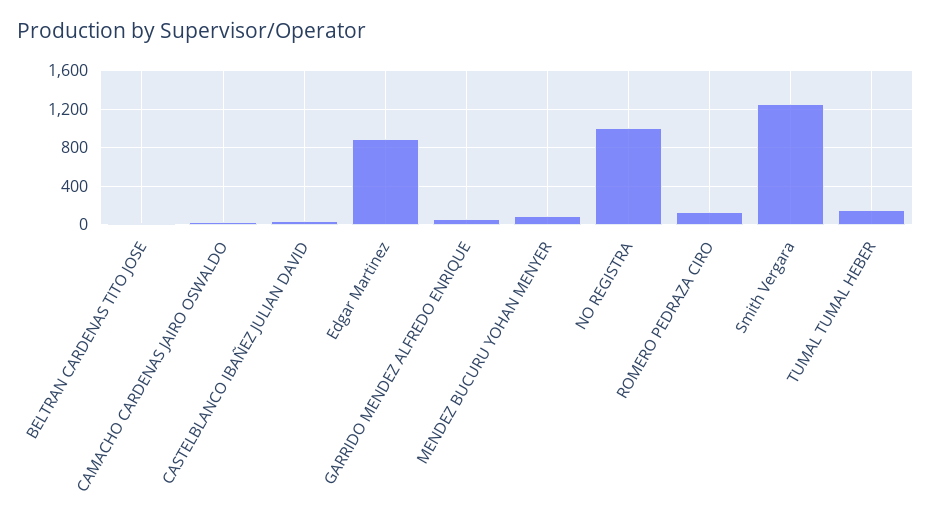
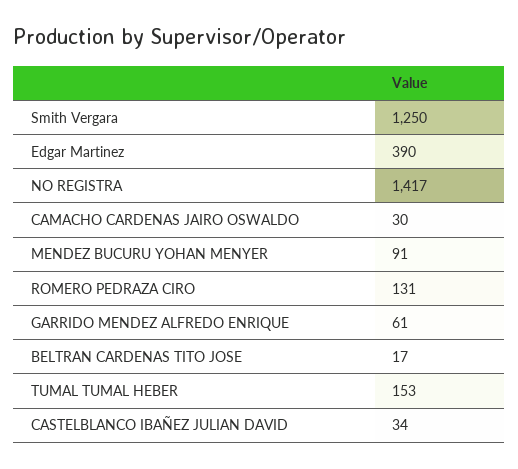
Edgar Martinez: 900 -> 390
NO REGISTRA: 1000 -> 1417

